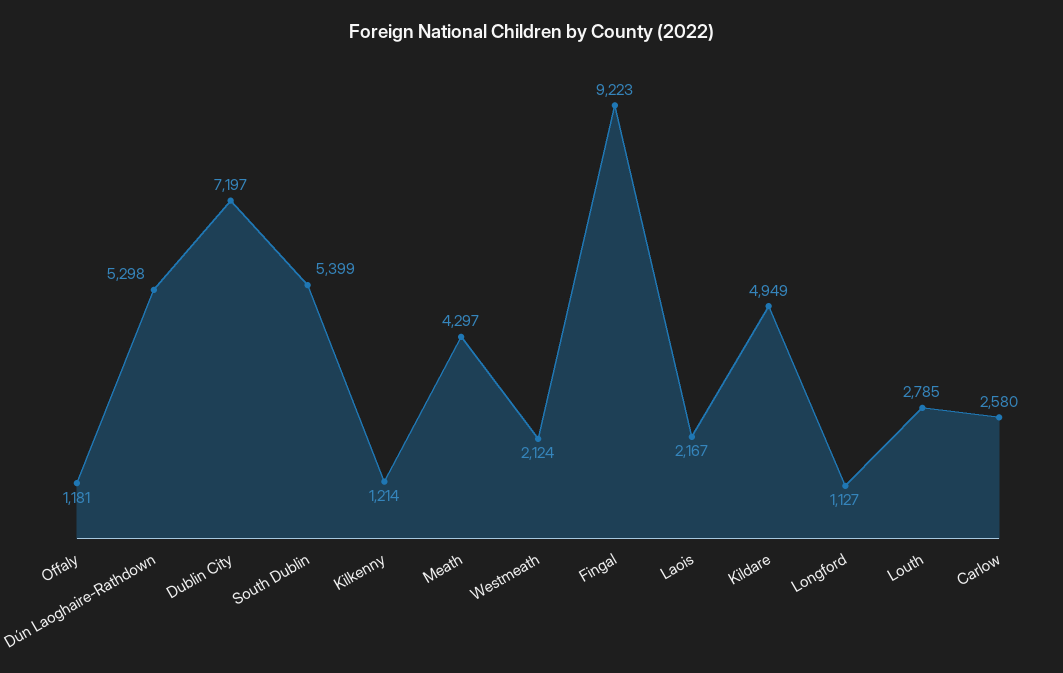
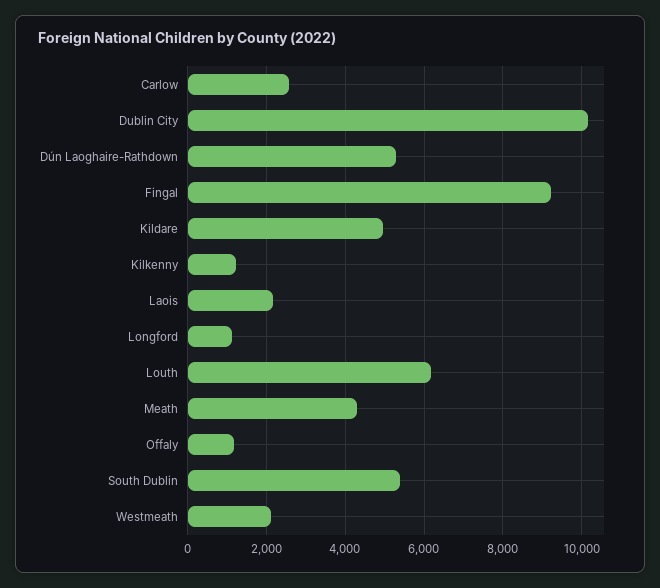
Dublin City: 7197 -> 10200
Louth: 2785 -> 6200

